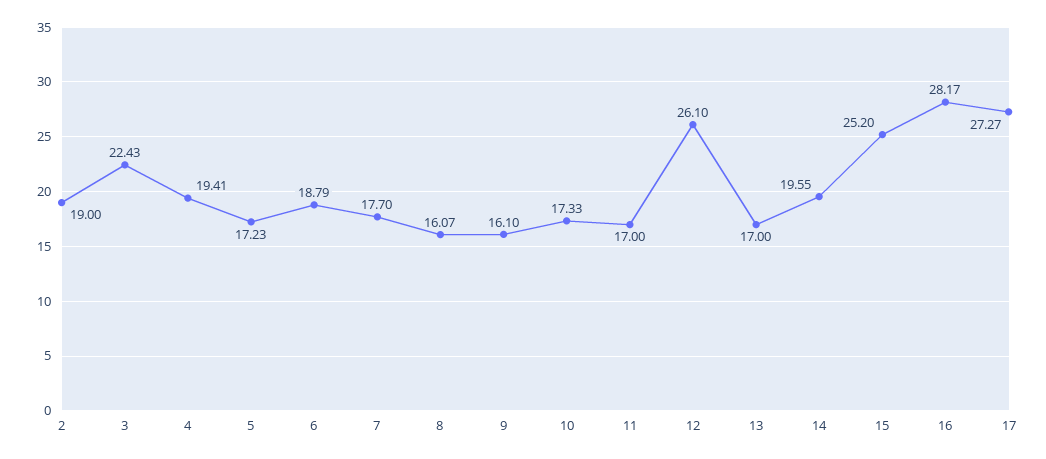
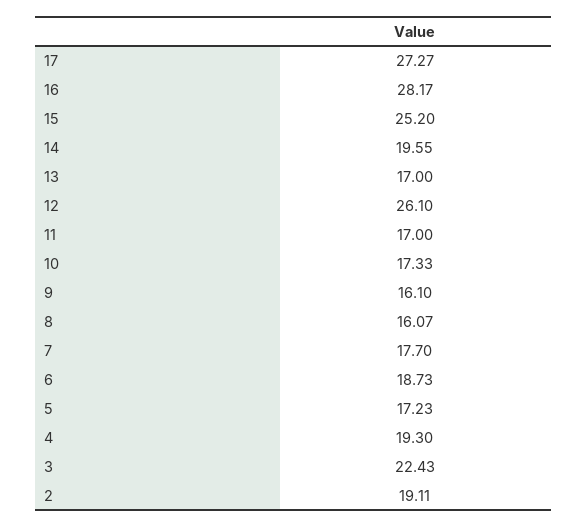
2: 19 -> 19.11
4: 19.41 -> 19.3
6: 18.79 -> 18.73

